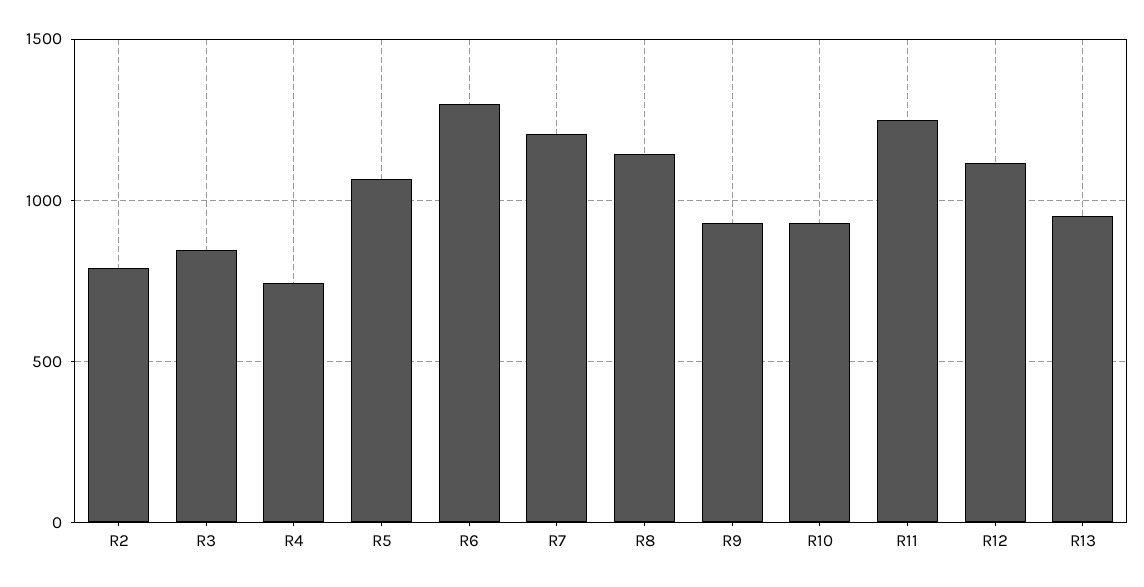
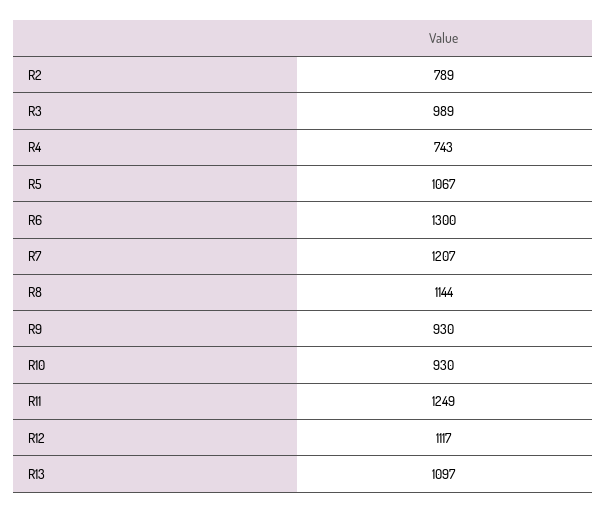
R3: 850 -> 989
R13: 950 -> 1097

